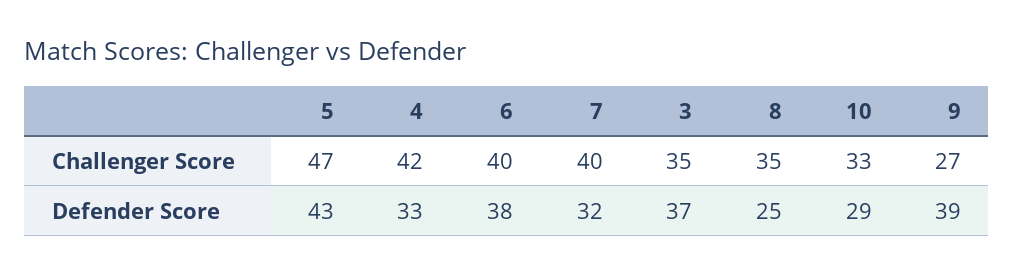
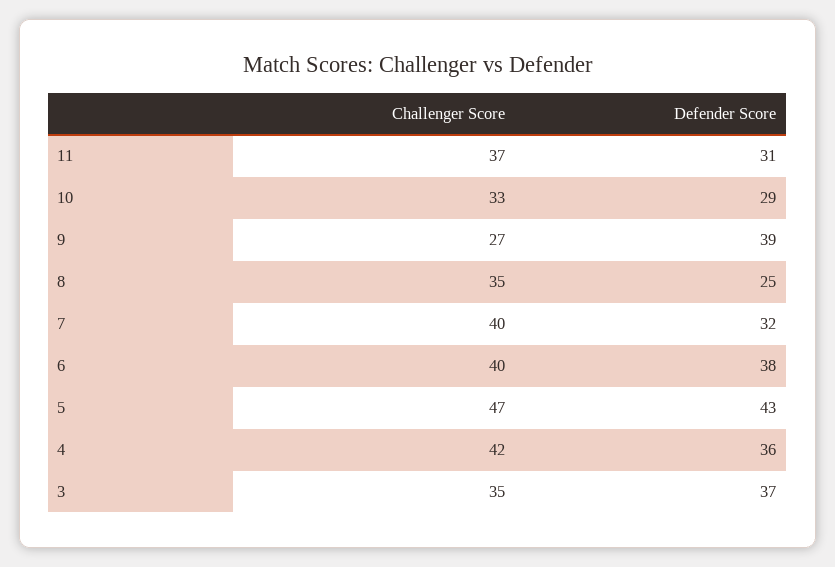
4, Defender Score: 33 -> 36
11, Challenger Score: none -> 37
11, Defender Score: none -> 31

